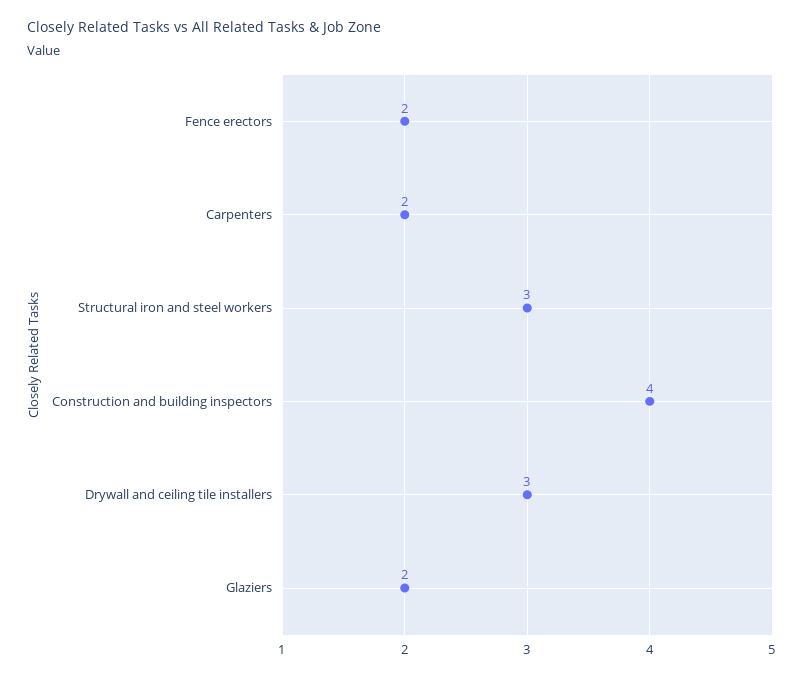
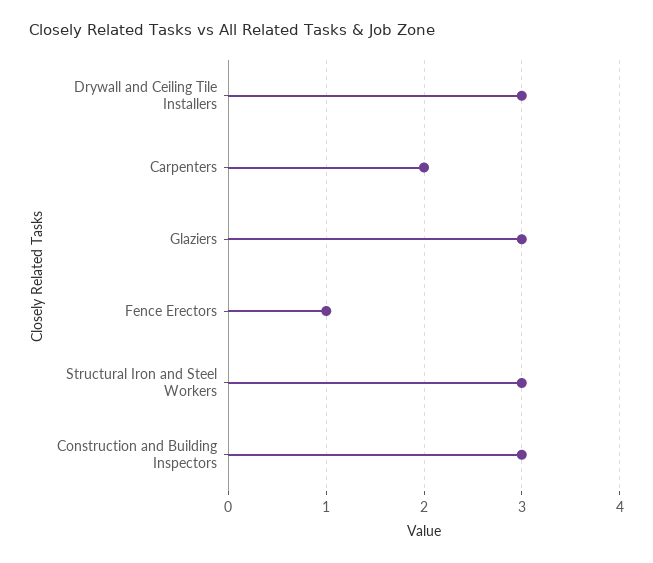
Fence erectors: 2 -> 1
Construction and building inspectors: 4 -> 3
Glaziers: 2 -> 3

